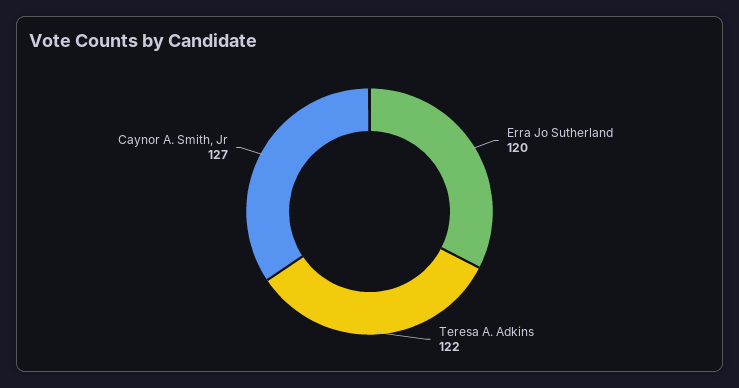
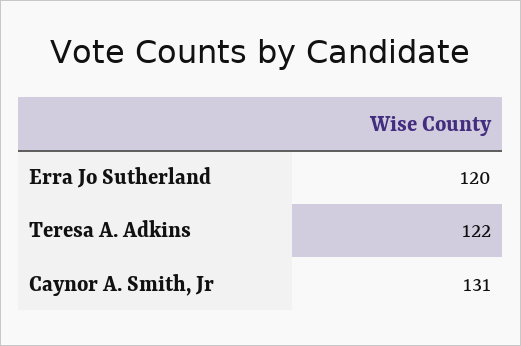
Caynor A. Smith, Jr: 127 -> 131

